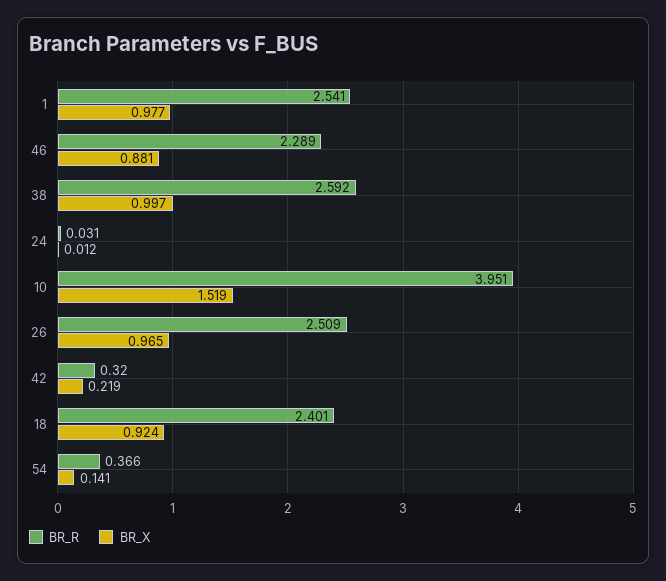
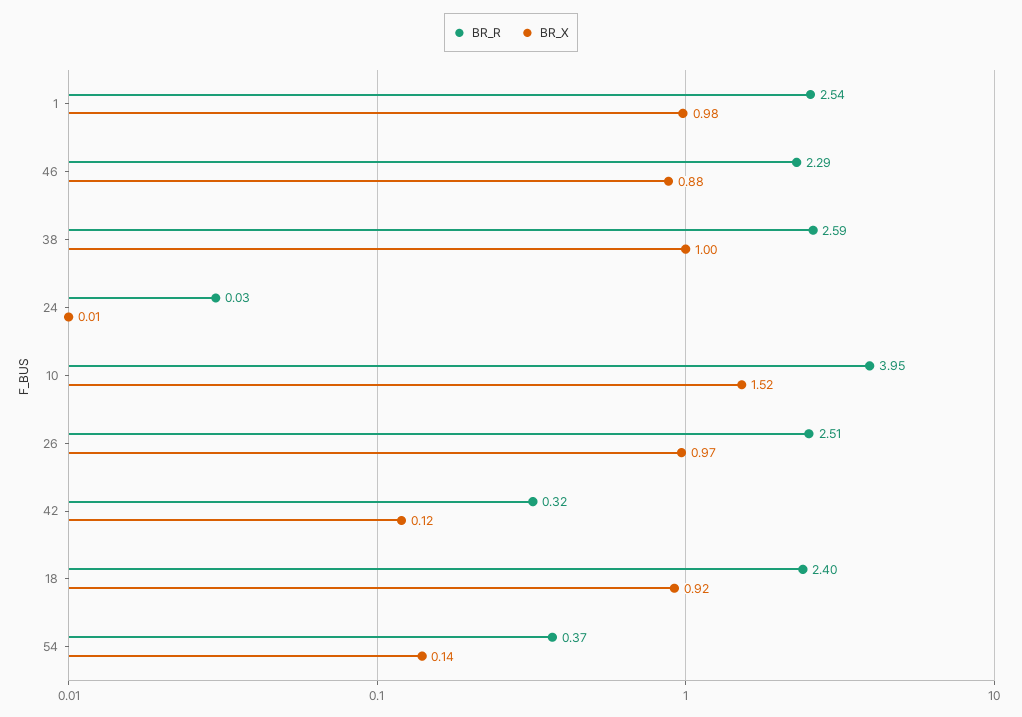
BR_X, 42: 0.219 -> 0.12

